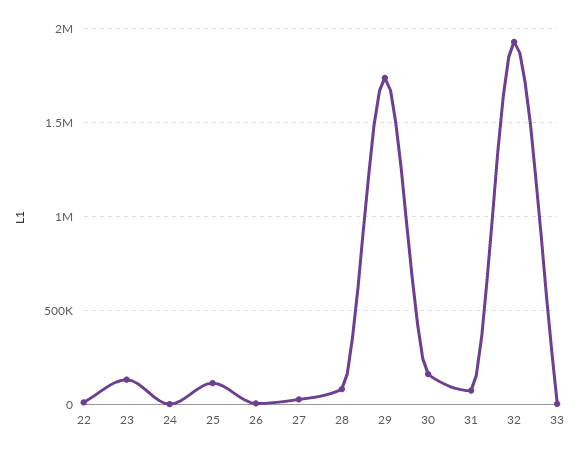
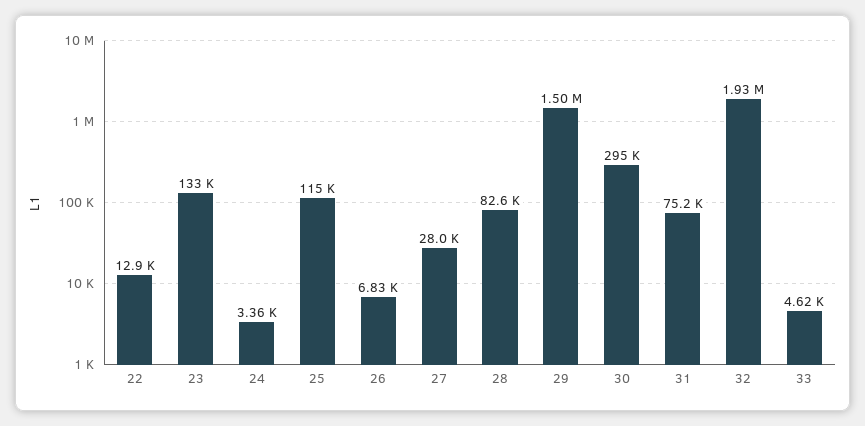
29: 1750000 -> 1500000
30: 150000 -> 295000

